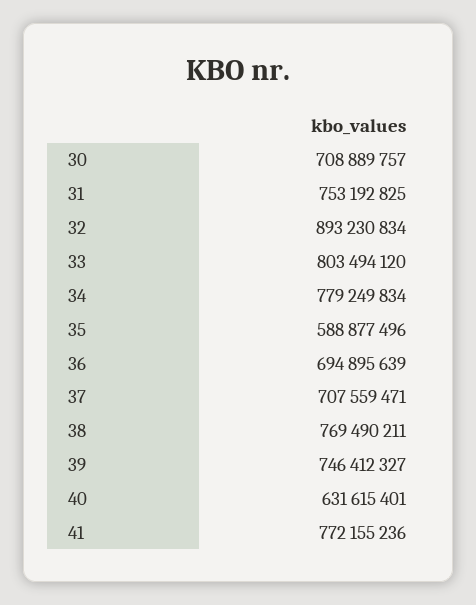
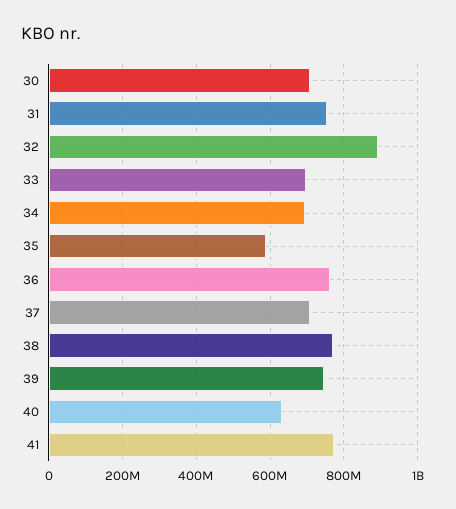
33: 803494120 -> 700000000
34: 779249834 -> 700000000
36: 694895639 -> 760000000

